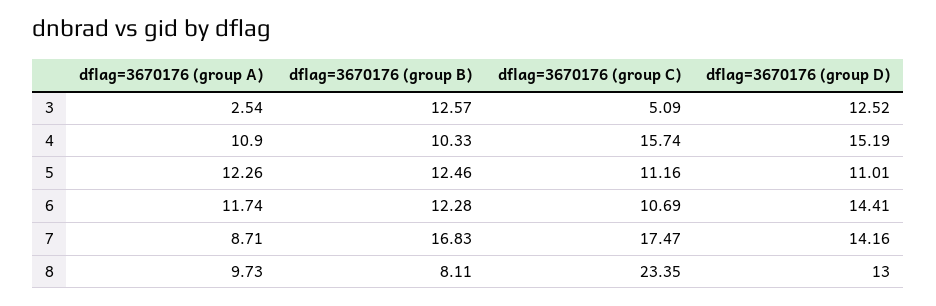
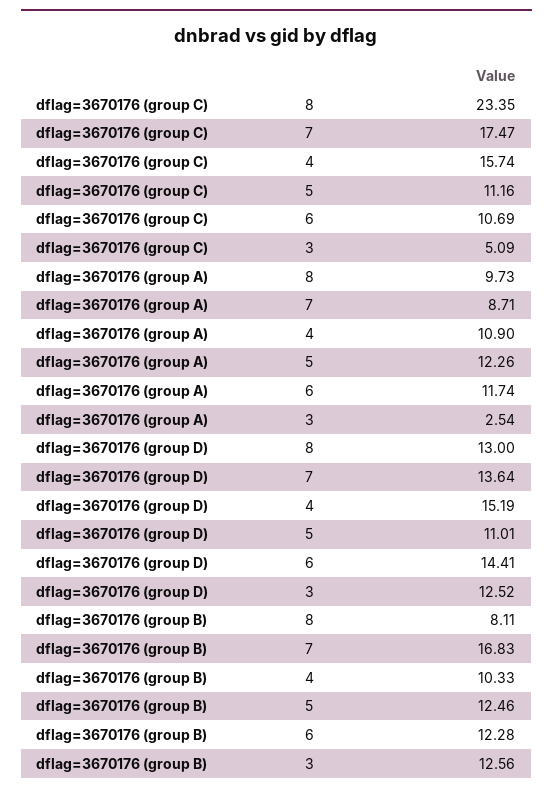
dflag=3670176 (group B), 3: 12.57 -> 12.56
dflag=3670176 (group D), 7: 14.16 -> 13.64

